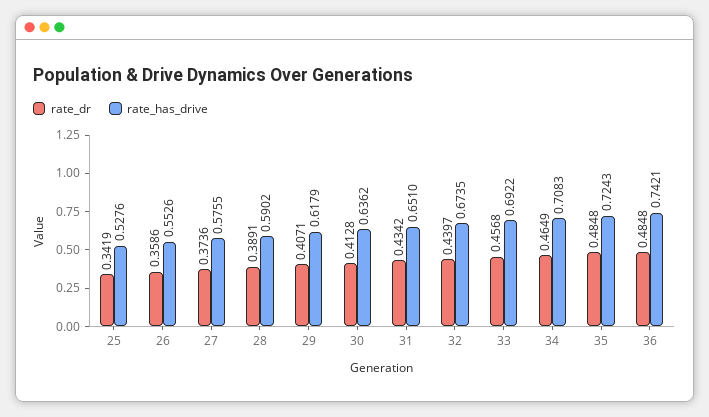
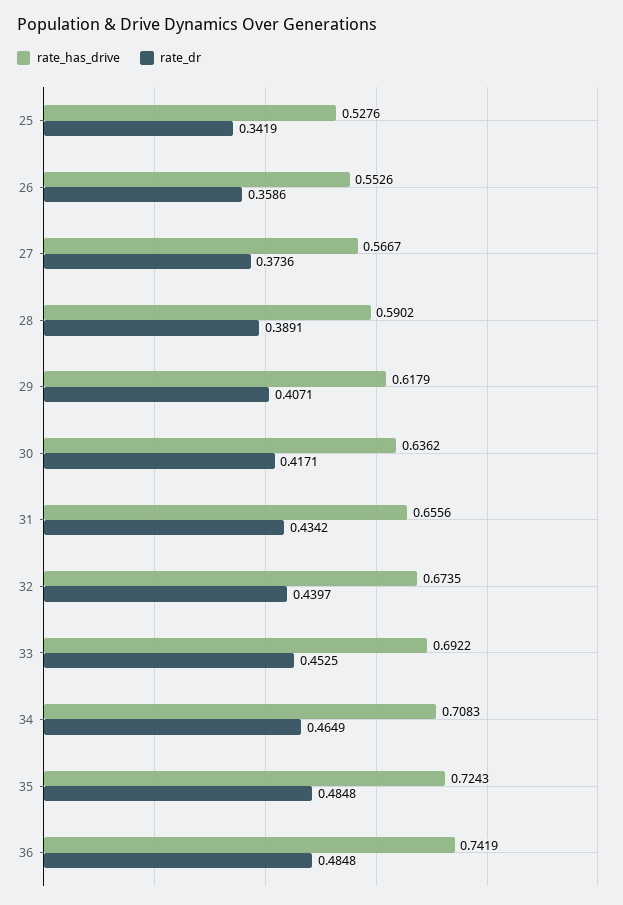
rate_has_drive, 27: 0.5755 -> 0.5667
rate_dr, 30: 0.4128 -> 0.4171
rate_has_drive, 31: 0.651 -> 0.6556
rate_dr, 33: 0.4568 -> 0.4525
rate_has_drive, 36: 0.7421 -> 0.7419

